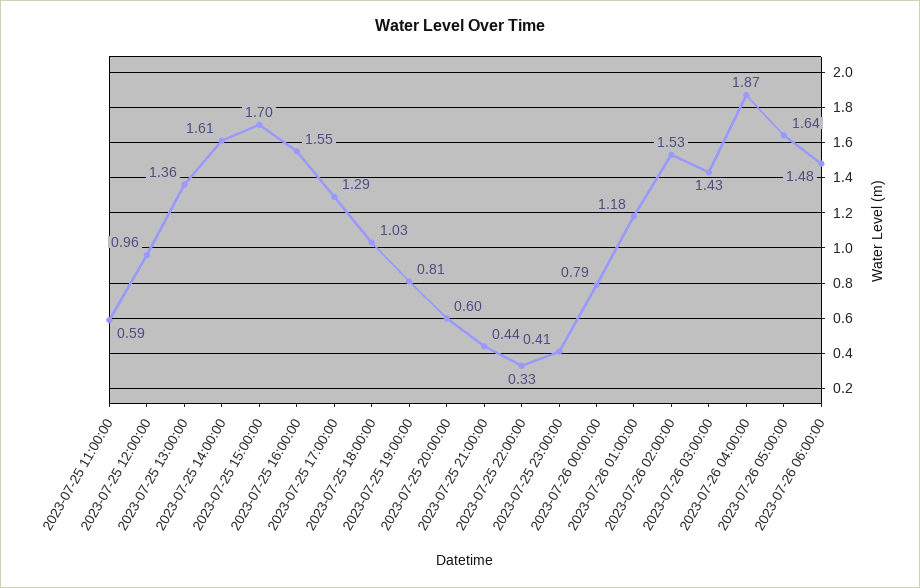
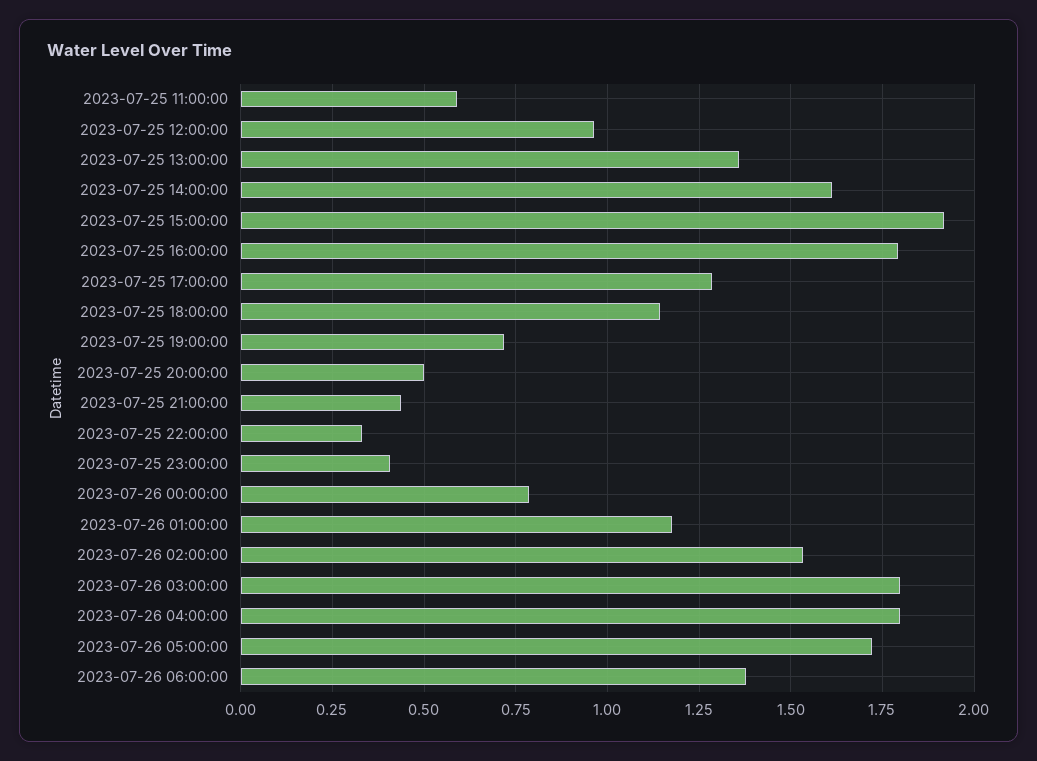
2023-07-25 15:00:00: 1.7 -> 1.925
2023-07-25 16:00:00: 1.55 -> 1.8
2023-07-25 18:00:00: 1.03 -> 1.15
2023-07-25 19:00:00: 0.81 -> 0.725
2023-07-25 20:00:00: 0.6 -> 0.5
2023-07-26 03:00:00: 1.43 -> 1.8
2023-07-26 04:00:00: 1.87 -> 1.8
2023-07-26 05:00:00: 1.64 -> 1.725
2023-07-26 06:00:00: 1.48 -> 1.375

